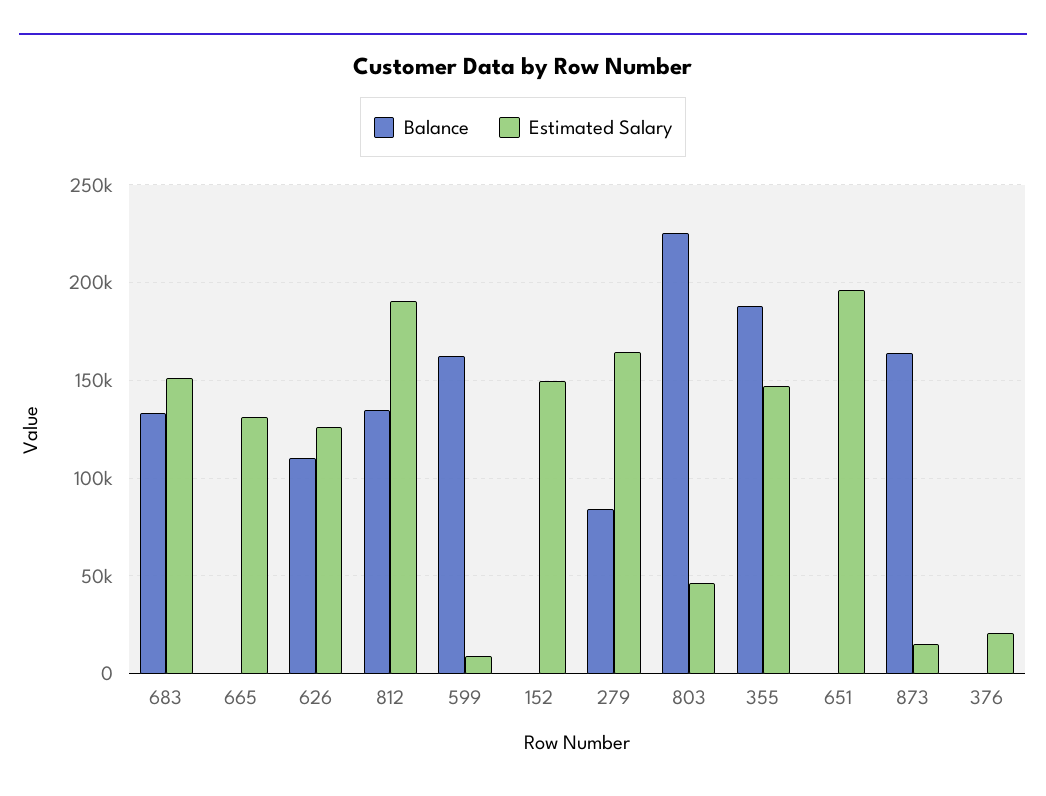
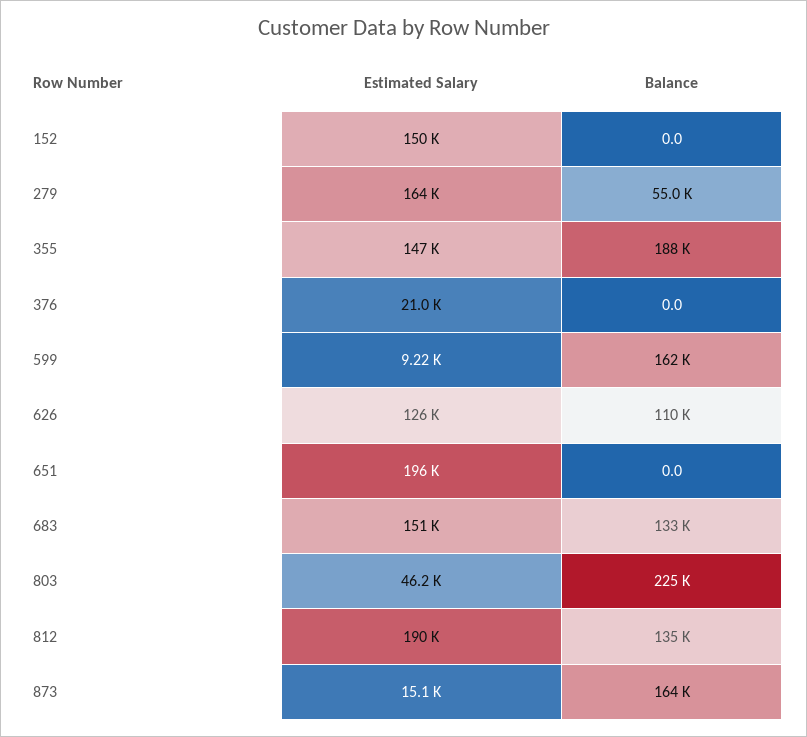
Balance, 665: 0 -> none
Estimated Salary, 665: 130000 -> none
Balance, 279: 85000 -> 55000

